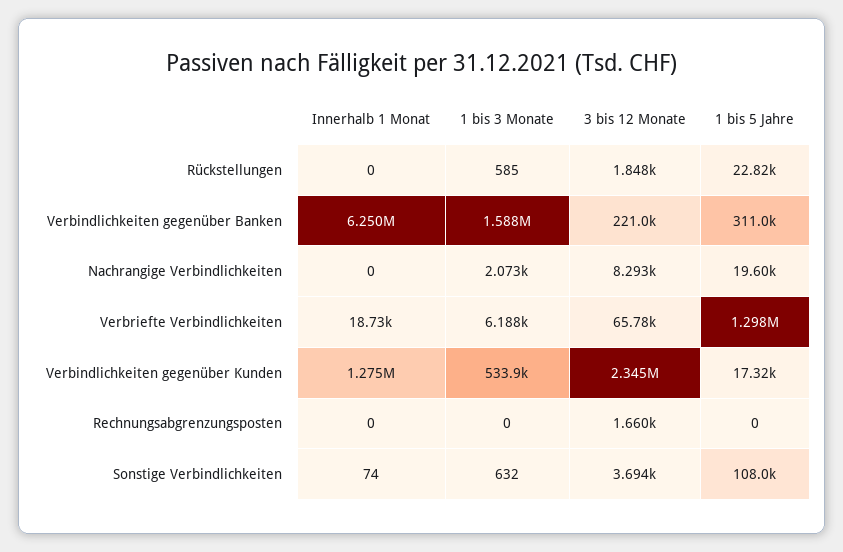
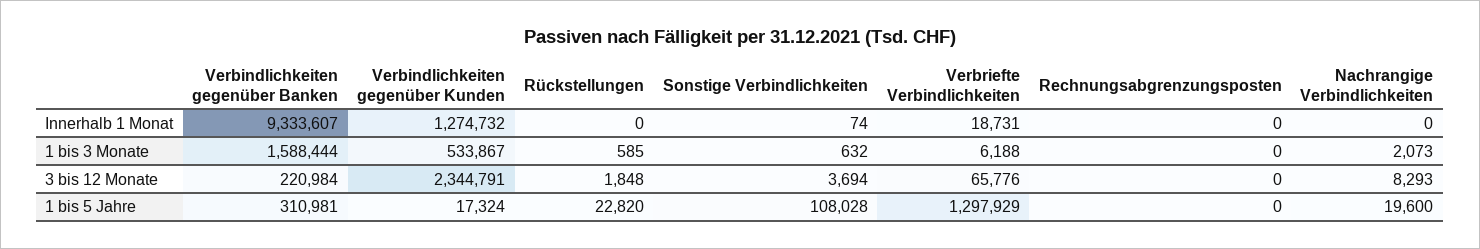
Innerhalb 1 Monat, Verbindlichkeiten gegenüber Banken: 6250000 -> 9333607
3 bis 12 Monate, Rechnungsabgrenzungsposten: 1660 -> 0

